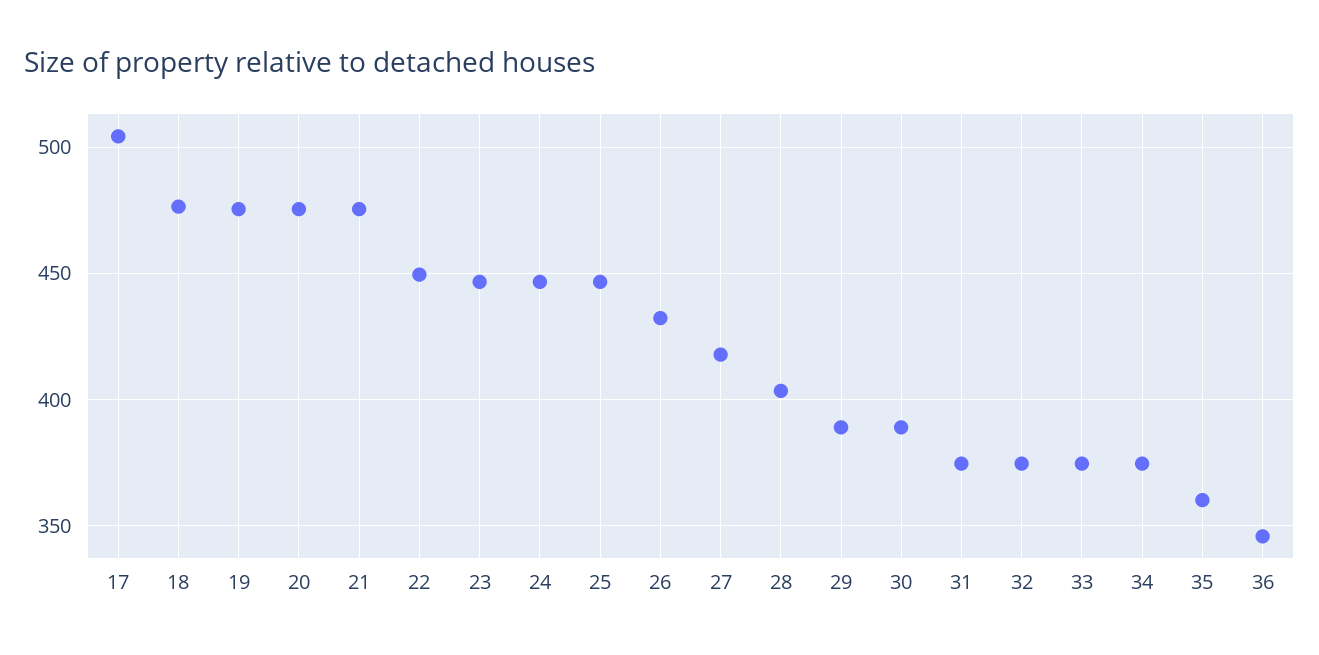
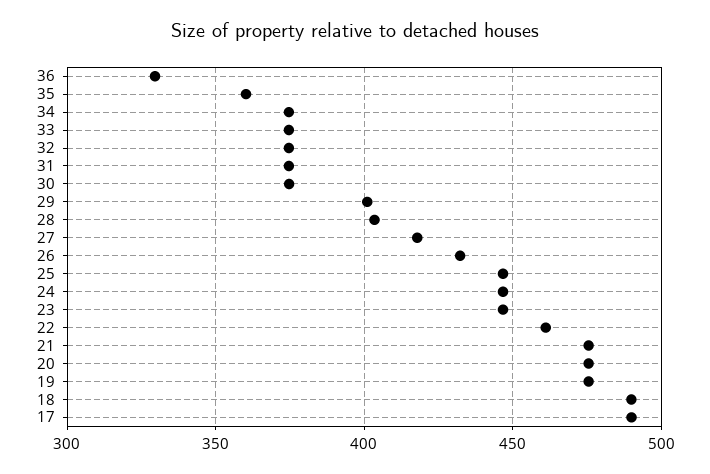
17: 505 -> 490
18: 475 -> 490
22: 450 -> 460
29: 390 -> 400
30: 390 -> 375
36: 345 -> 330

